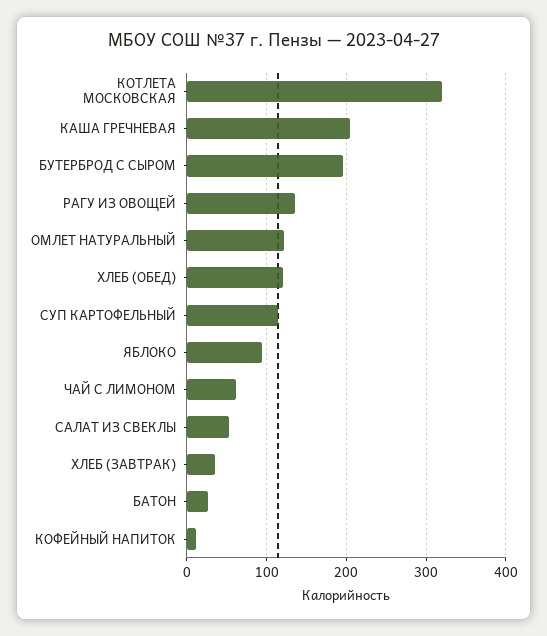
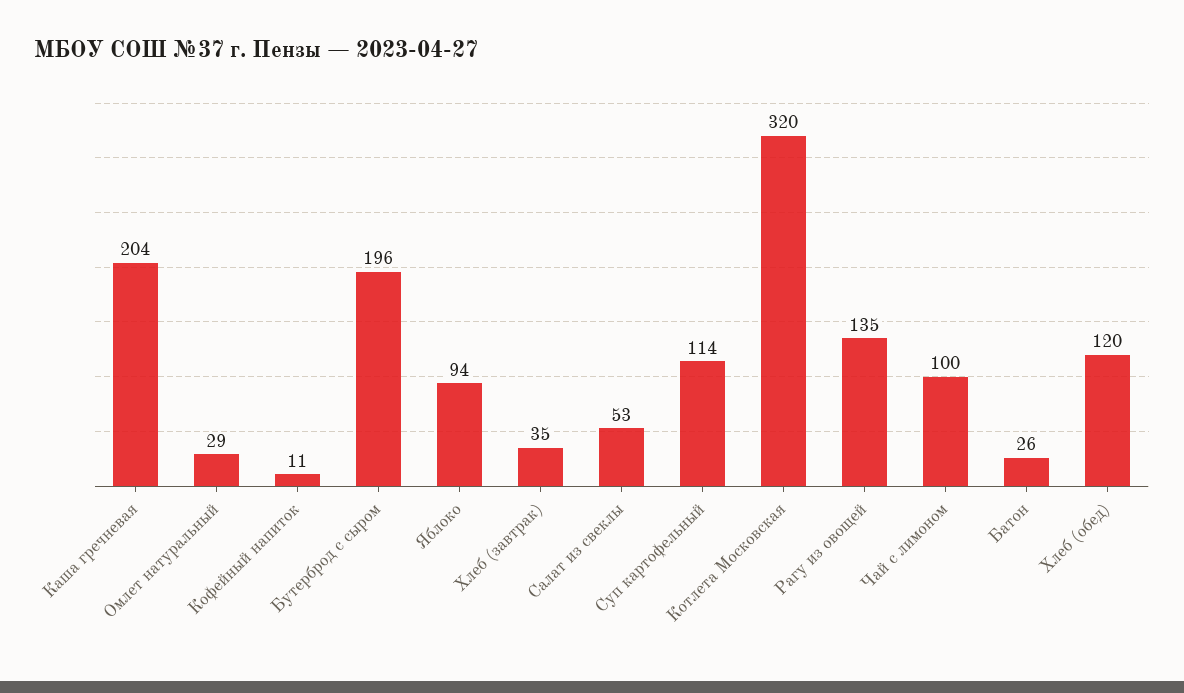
ОМЛЕТ НАТУРАЛЬНЫЙ: 120 -> 29
ЧАЙ С ЛИМОНОМ: 60 -> 100

